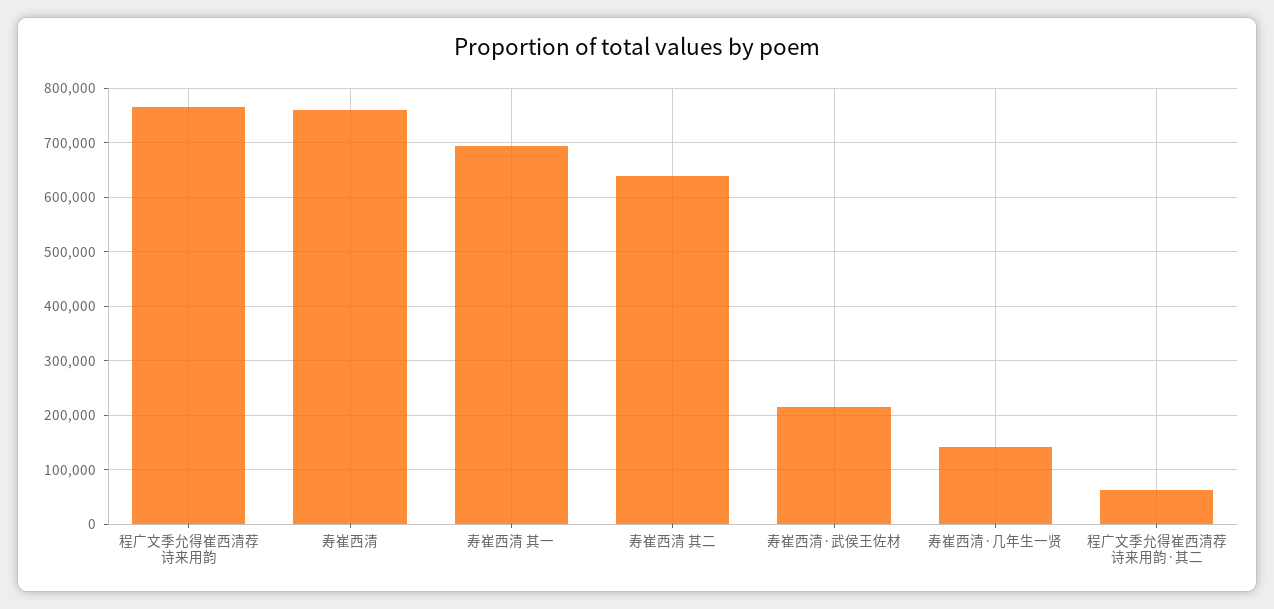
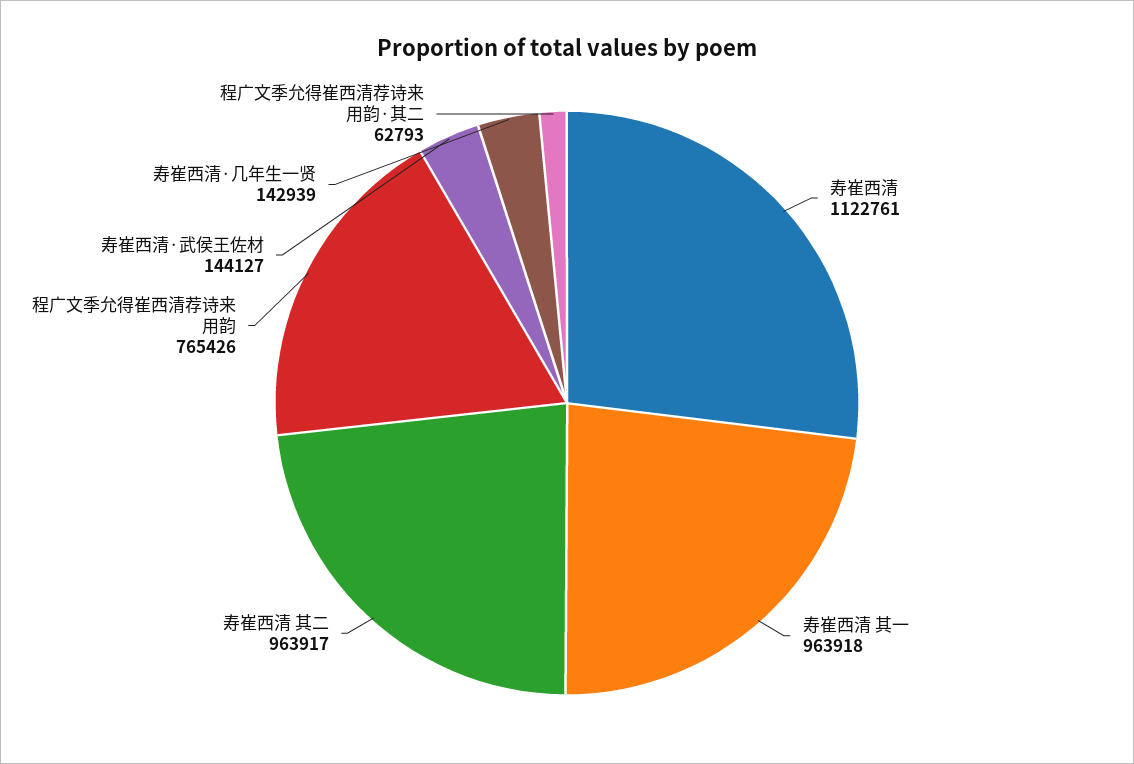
寿崔西清: 760000 -> 1122761
寿崔西清 其一: 700000 -> 963918
寿崔西清 其二: 640000 -> 963917
寿崔西清·武侯王佐材: 220000 -> 144127

